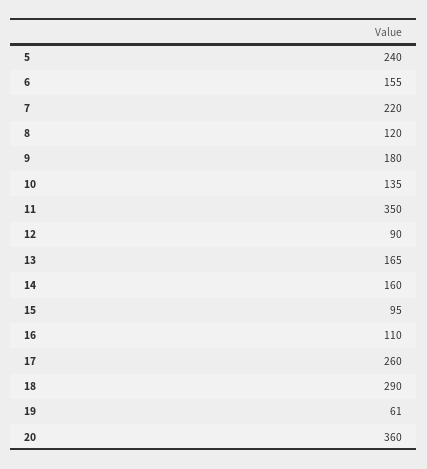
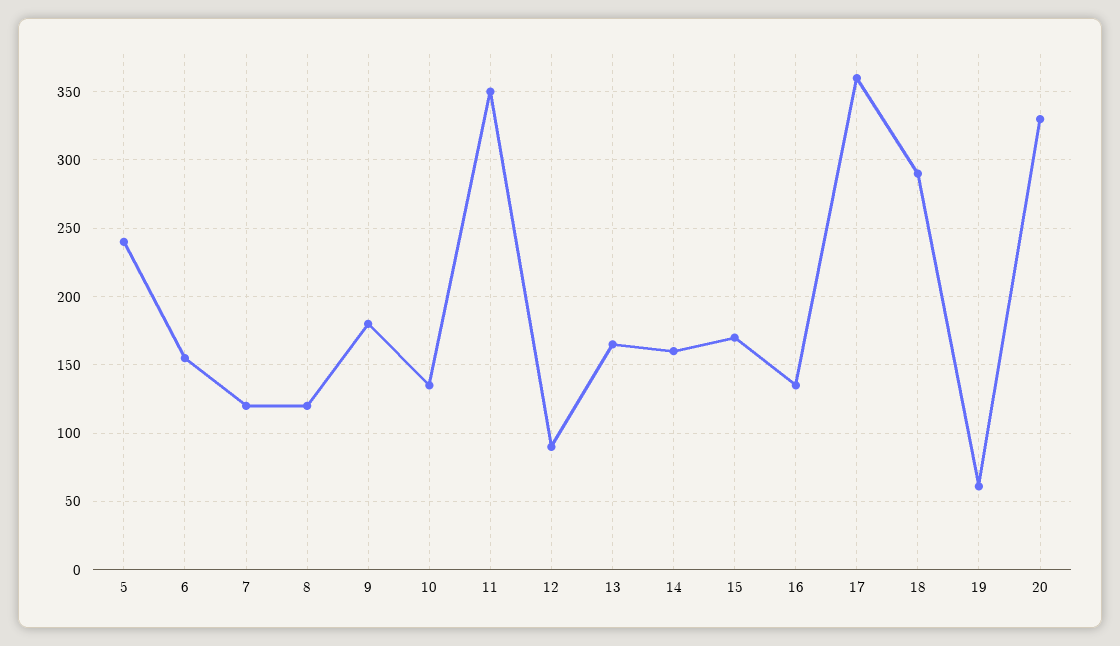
7: 220 -> 120
15: 95 -> 170
16: 110 -> 135
17: 260 -> 360
20: 360 -> 330

